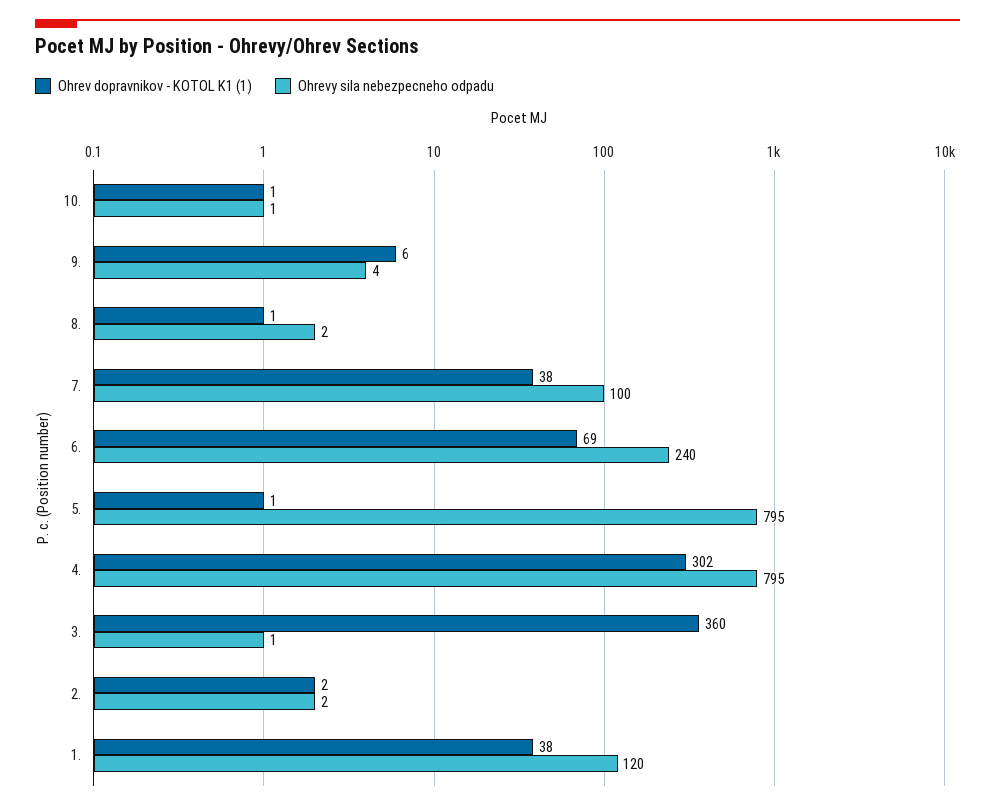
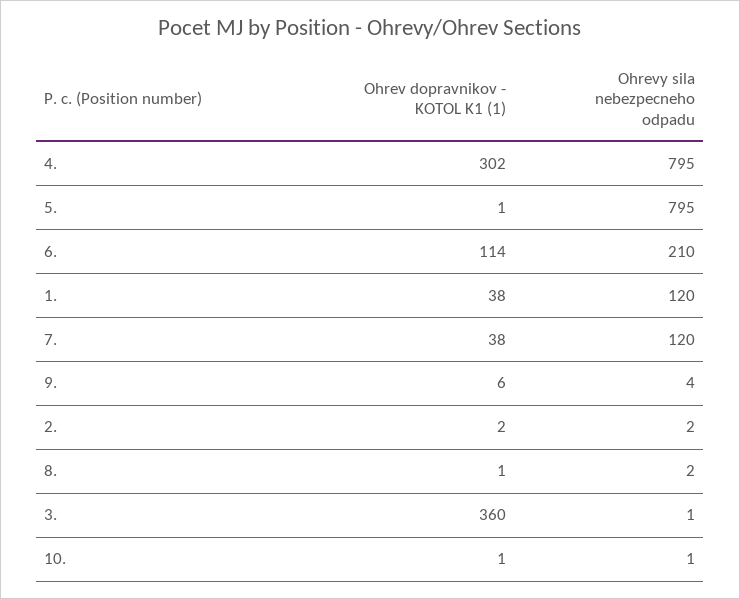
Ohrevy sila nebezpecneho odpadu, 7.: 100 -> 120
Ohrev dopravnikov - KOTOL K1 (1), 6.: 69 -> 114
Ohrevy sila nebezpecneho odpadu, 6.: 240 -> 210

